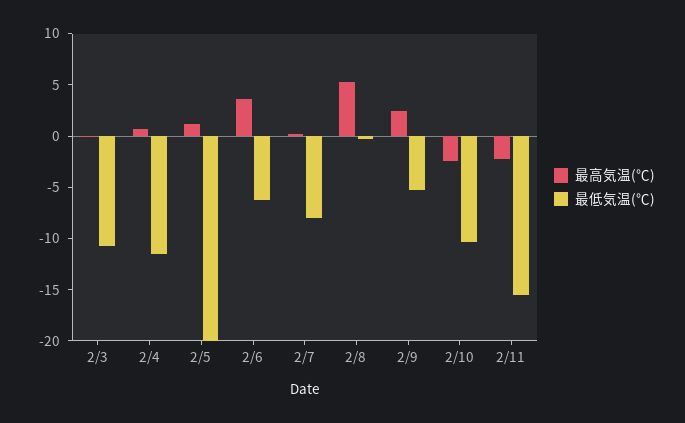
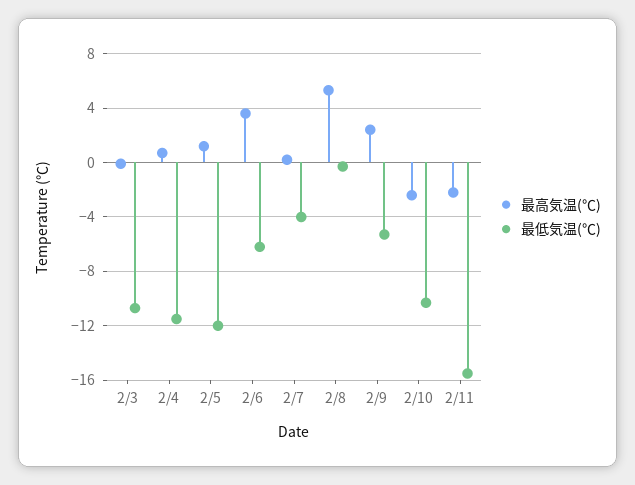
最低気温(℃), 2/5: -20 -> -12
最低気温(℃), 2/7: -8 -> -4

